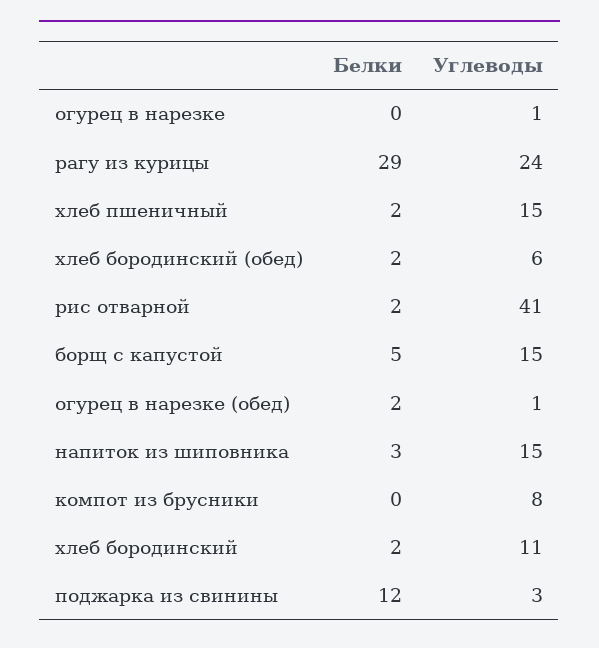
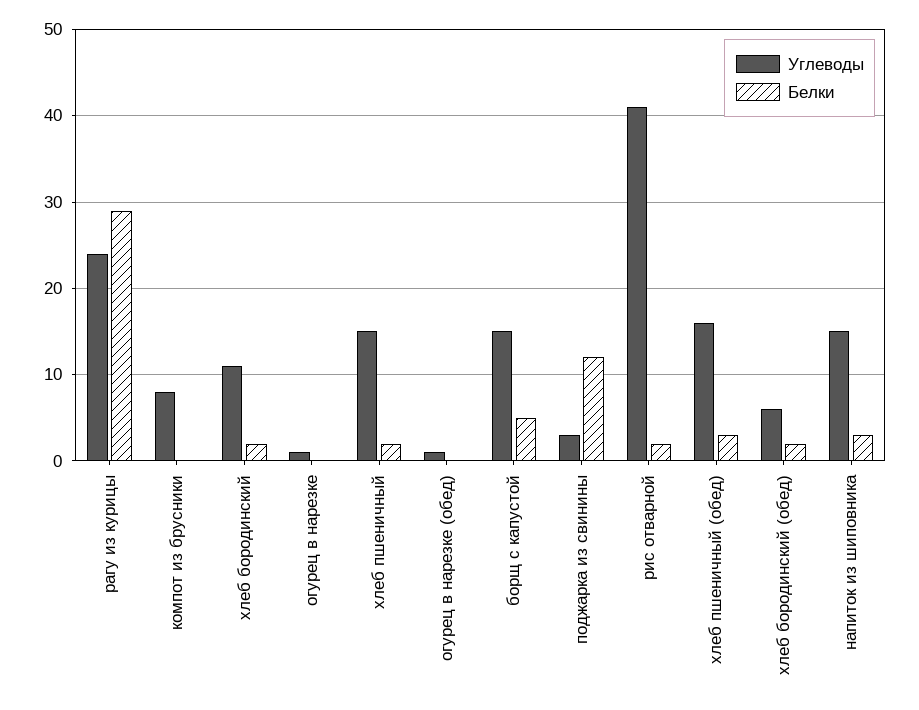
Белки, огурец в нарезке (обед): 2 -> 0
Углеводы, хлеб пшеничный (обед): none -> 16
Белки, хлеб пшеничный (обед): none -> 3

